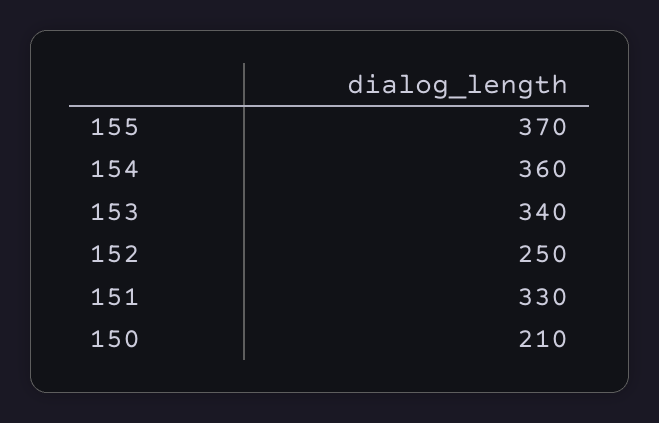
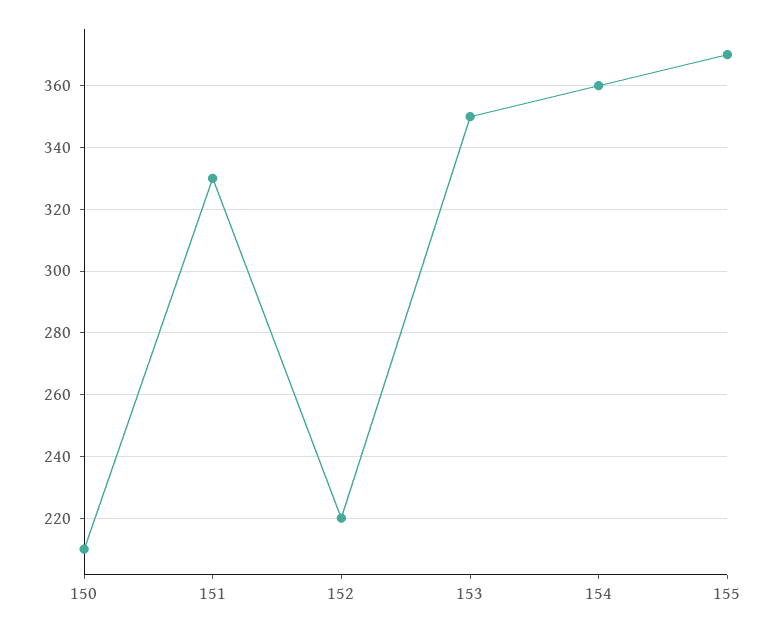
153: 340 -> 350
152: 250 -> 220

